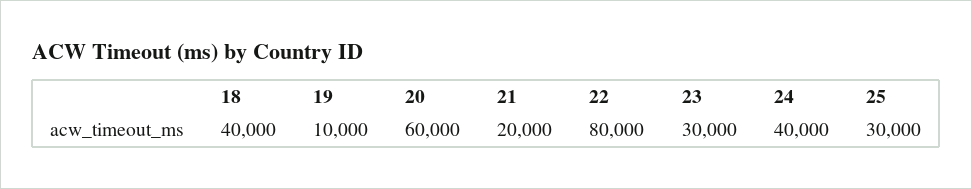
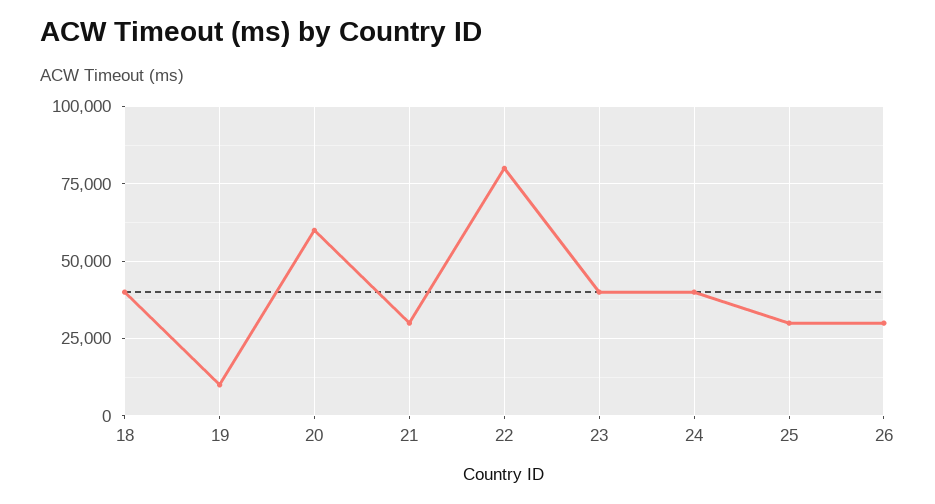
21: 20000 -> 30000
23: 30000 -> 40000
26: none -> 30000

